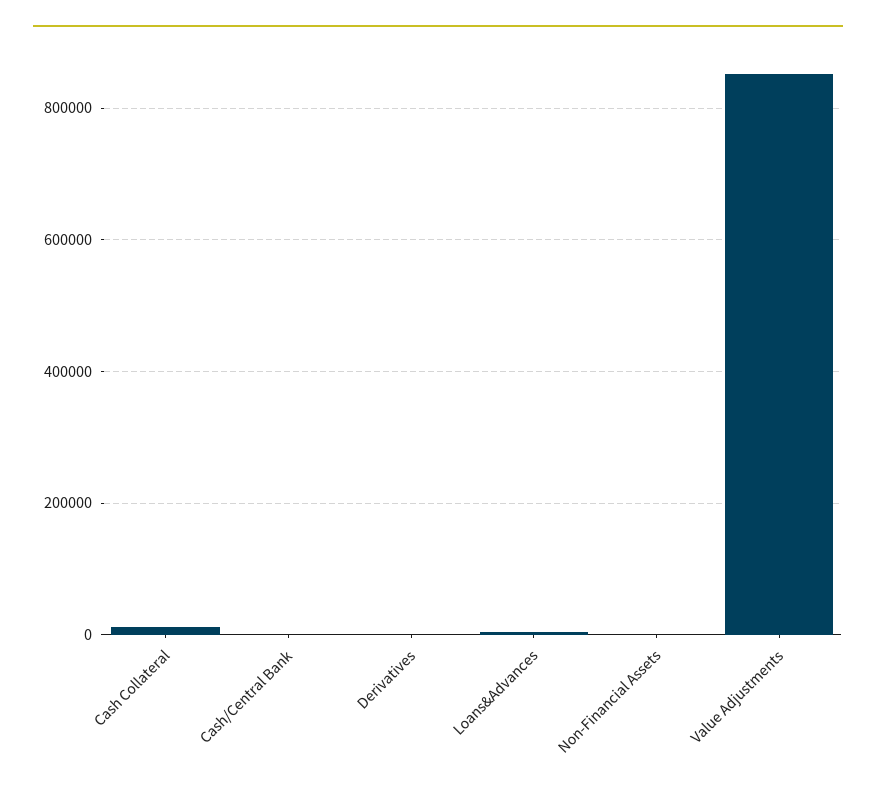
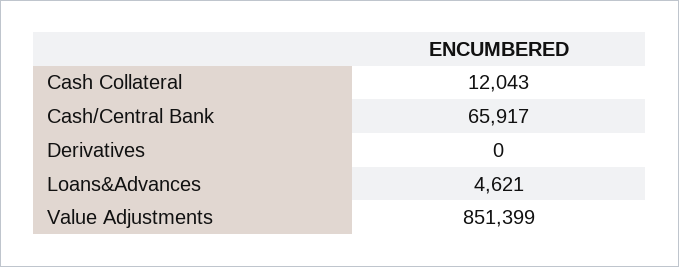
Cash/Central Bank: 0 -> 65917
Non-Financial Assets: 0 -> none

